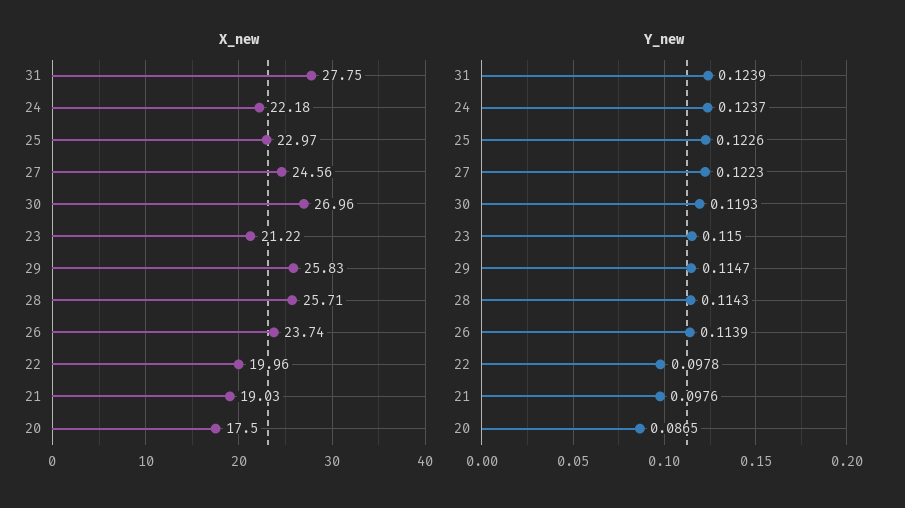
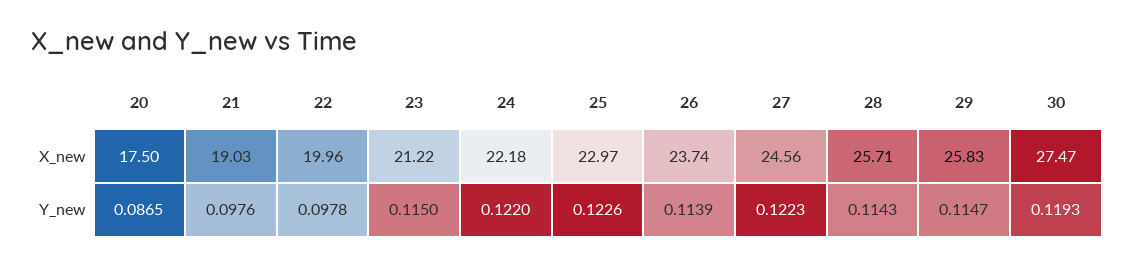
X_new, 31: 27.75 -> none
X_new, 30: 26.96 -> 27.47
Y_new, 31: 0.1239 -> none
Y_new, 24: 0.1237 -> 0.122

